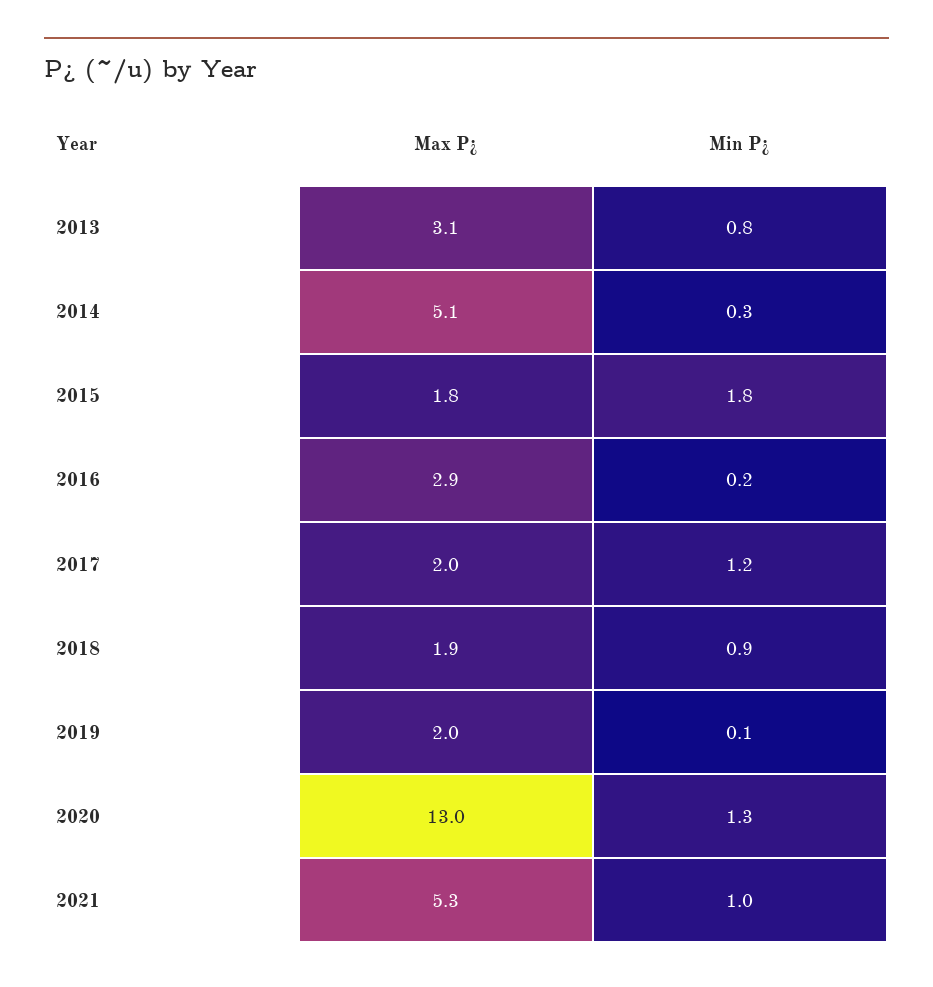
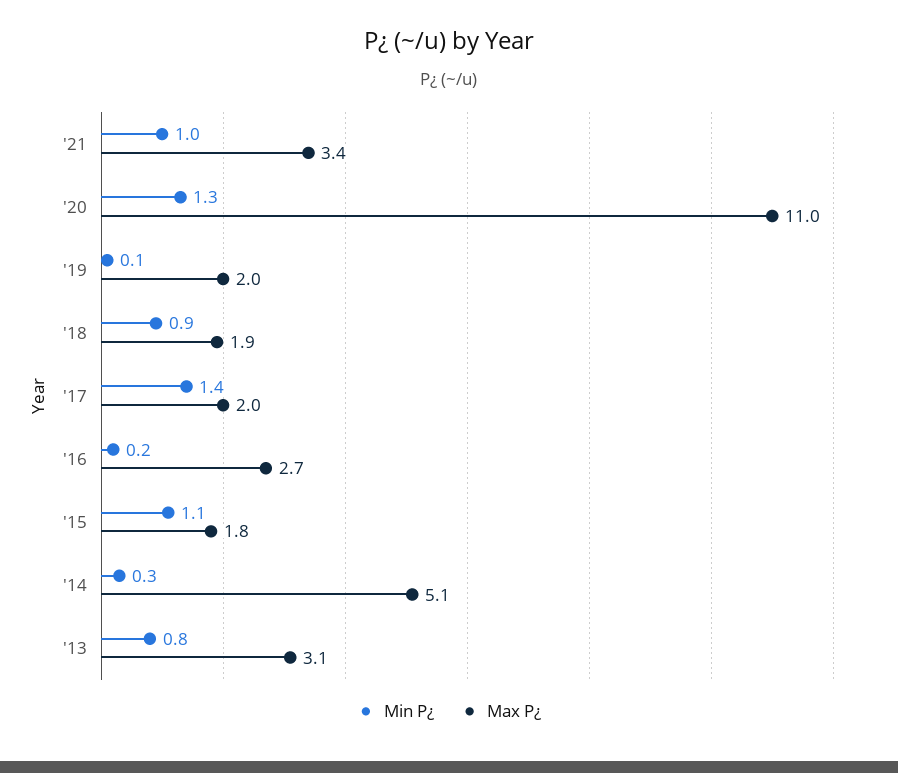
Min P¿, 2015: 1.8 -> 1.1
Max P¿, 2016: 2.9 -> 2.7
Min P¿, 2017: 1.2 -> 1.4
Max P¿, 2020: 13 -> 11
Max P¿, 2021: 5.3 -> 3.4

